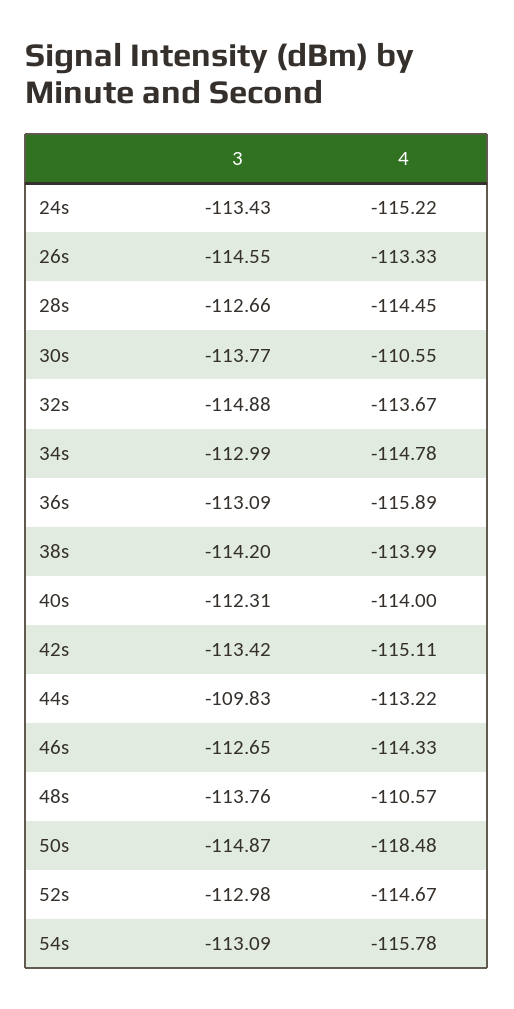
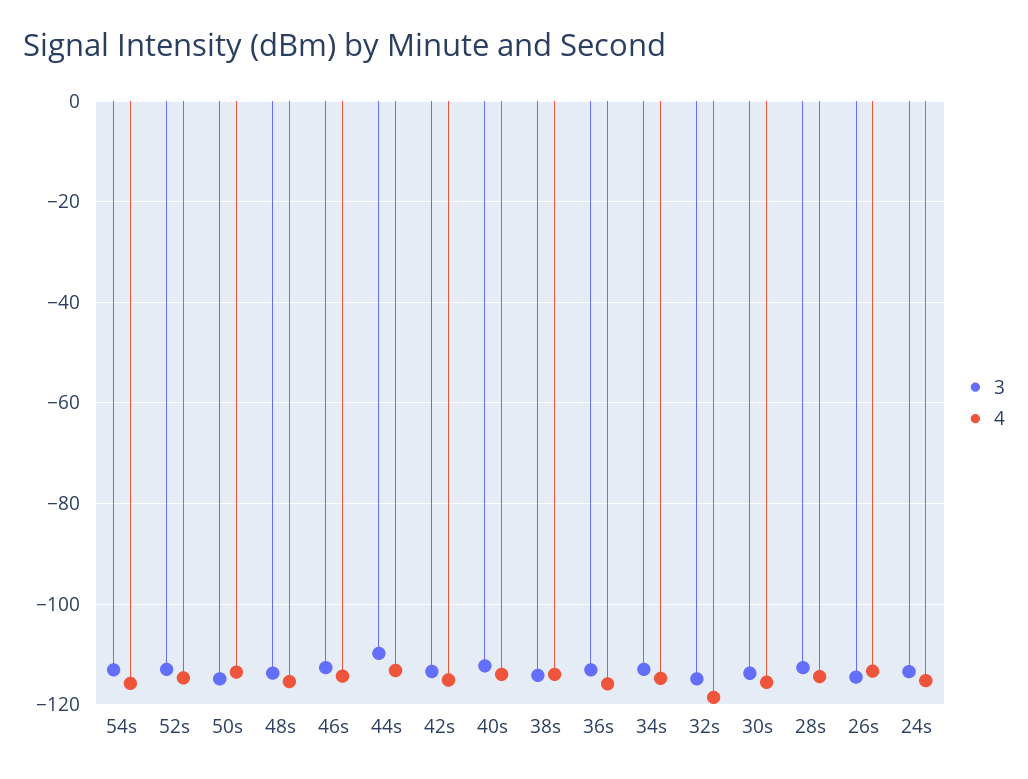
4, 30s: -110.55 -> -116
4, 32s: -113.67 -> -118
4, 48s: -110.57 -> -116
4, 50s: -118.48 -> -114

